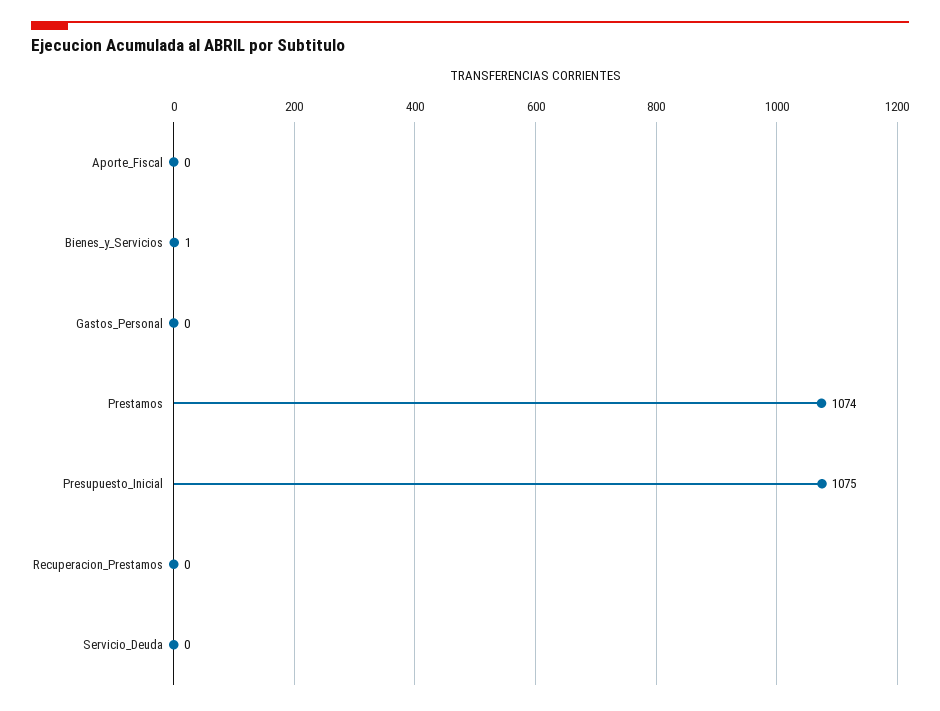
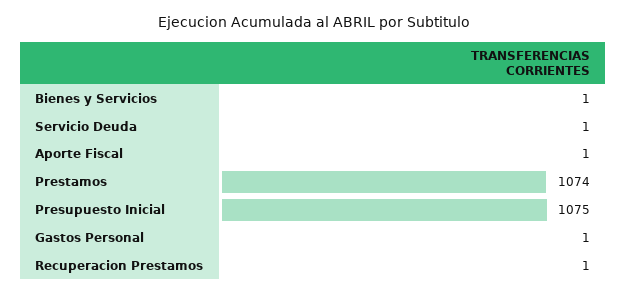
Aporte_Fiscal: 0 -> 1
Gastos_Personal: 0 -> 1
Recuperacion_Prestamos: 0 -> 1
Servicio_Deuda: 0 -> 1

